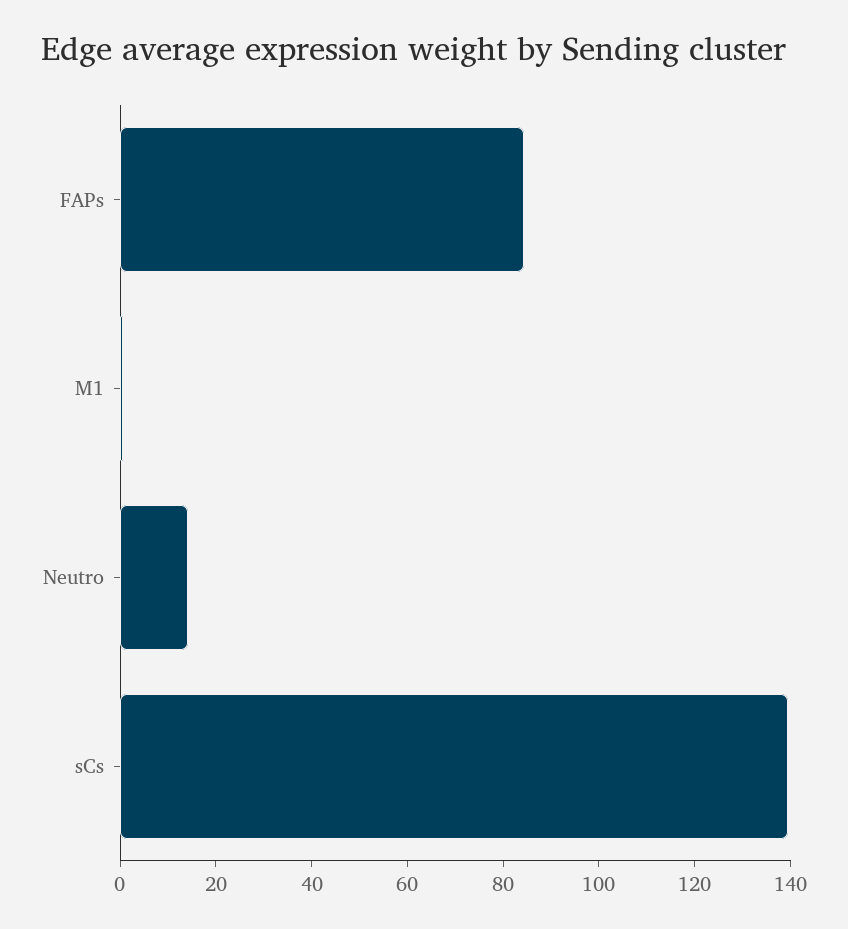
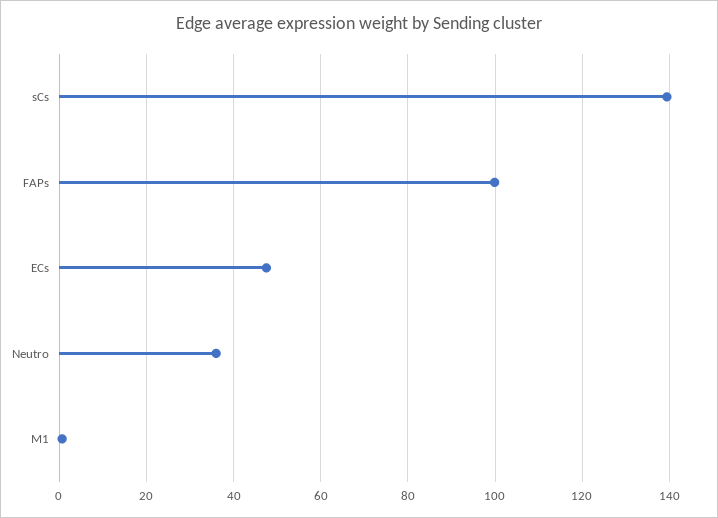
FAPs: 85 -> 100
Neutro: 15 -> 36
ECs: none -> 48

